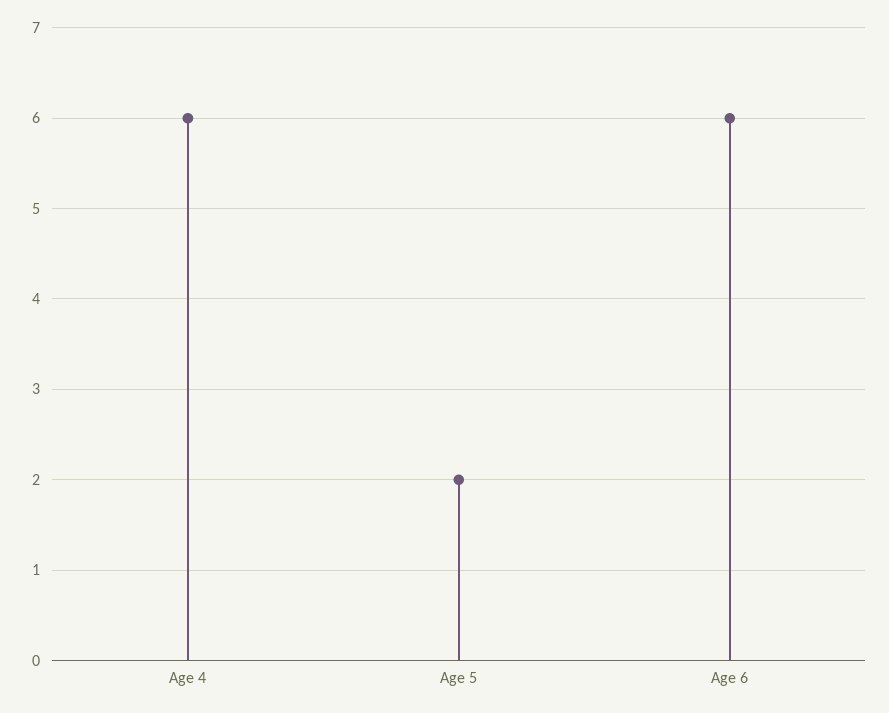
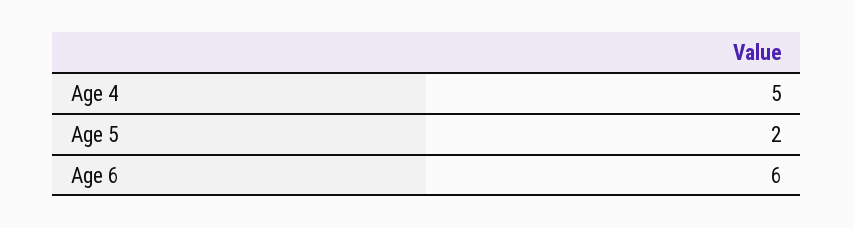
Age 4: 6 -> 5

